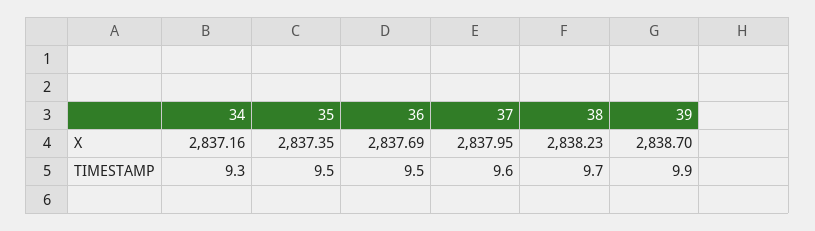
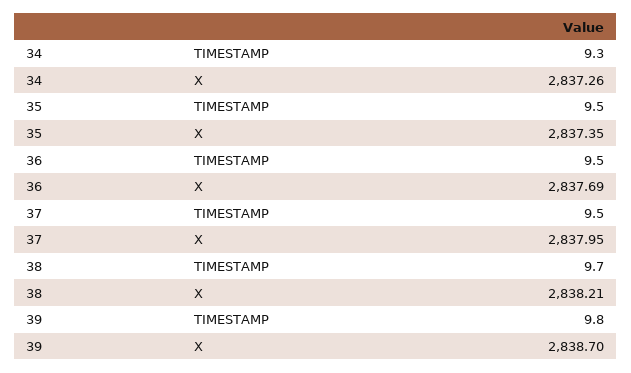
34, X: 2837.16 -> 2837.26
38, X: 2838.23 -> 2838.21
37, TIMESTAMP: 9.6 -> 9.5
39, TIMESTAMP: 9.9 -> 9.8

